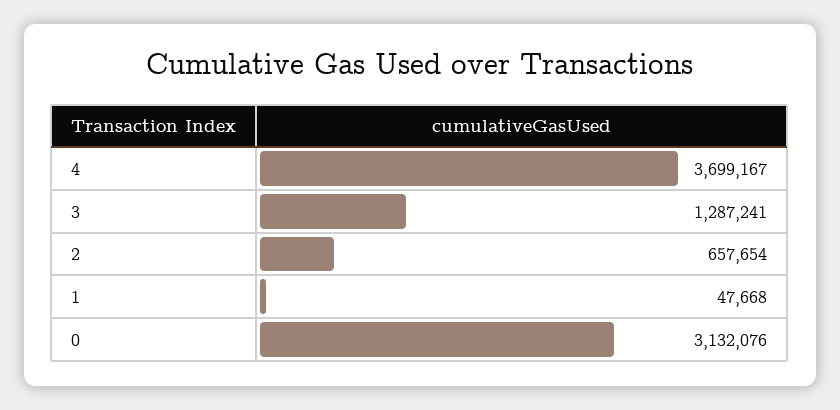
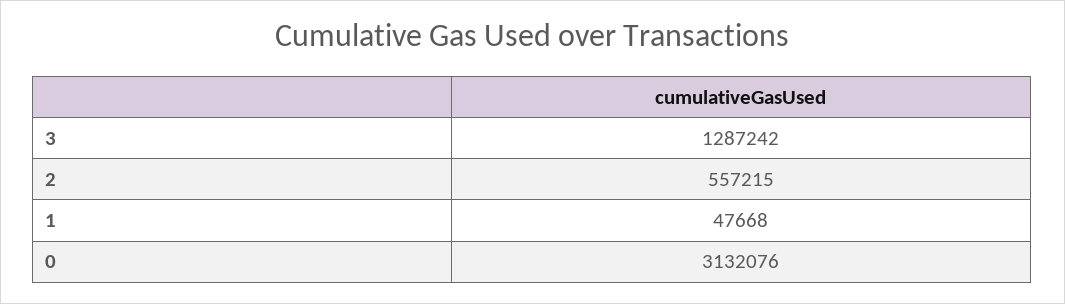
4: 3699167 -> none
3: 1287241 -> 1287242
2: 657654 -> 557215

